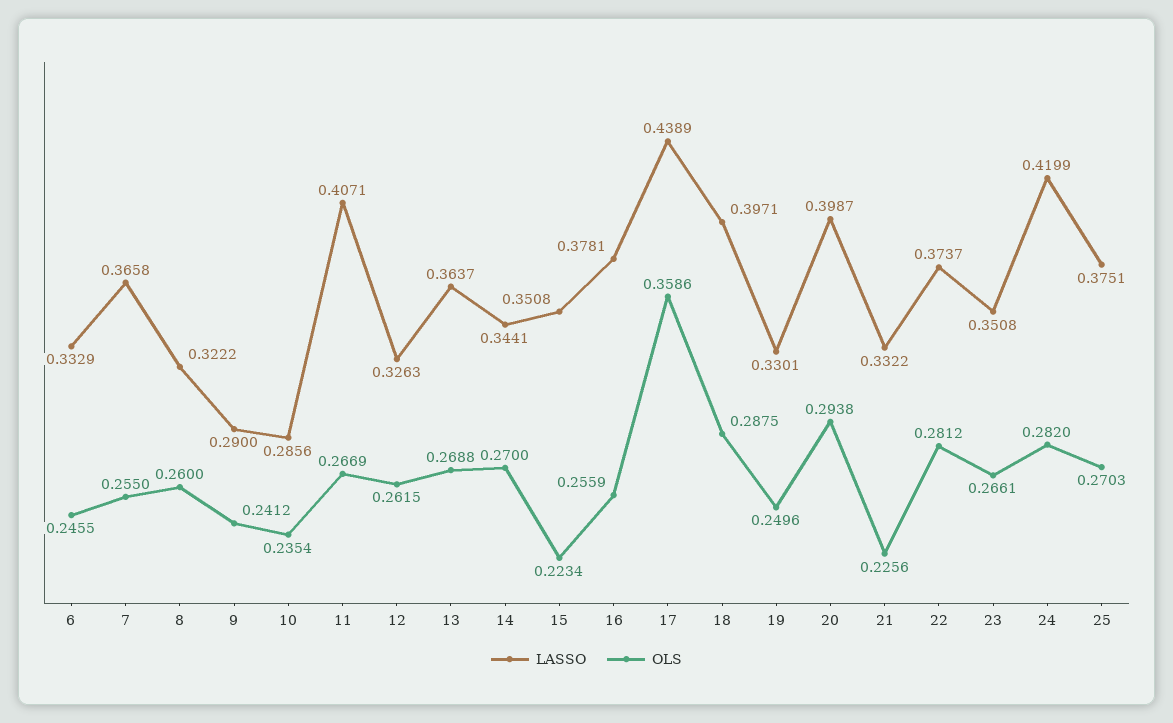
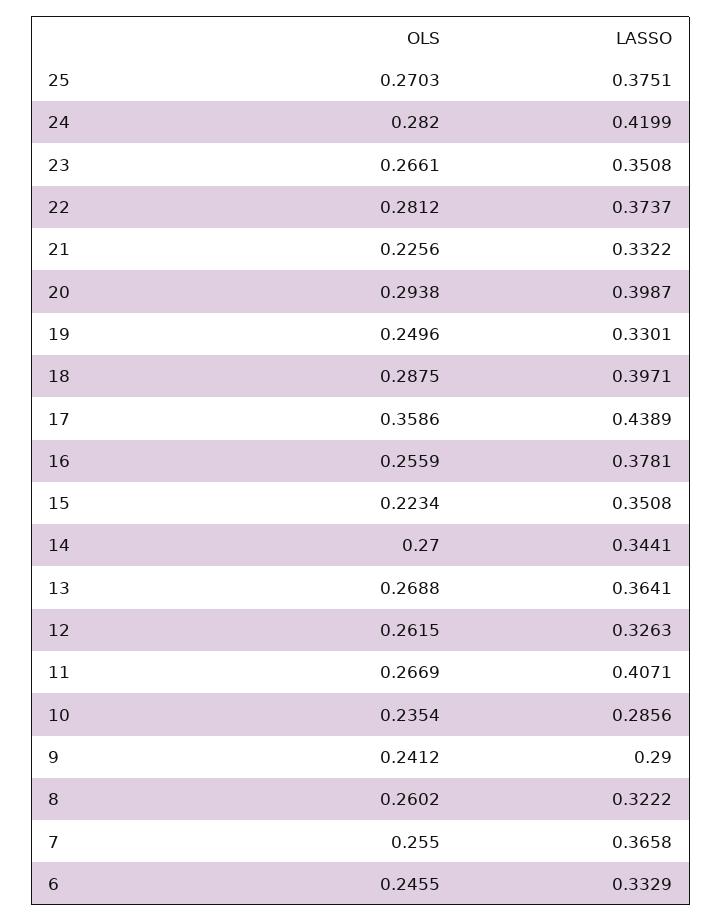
OLS, 8: 0.26 -> 0.2602
LASSO, 13: 0.3637 -> 0.3641

